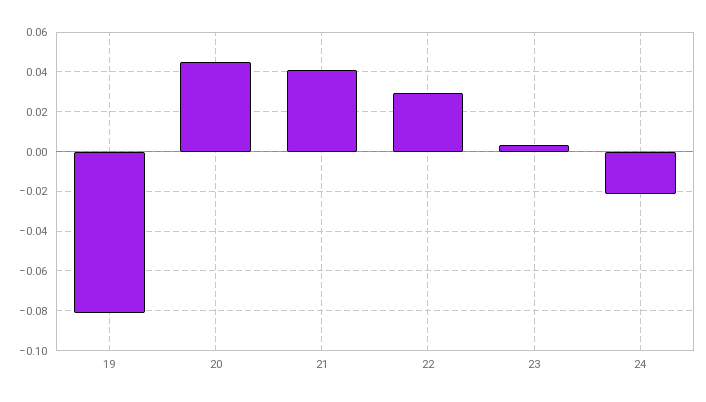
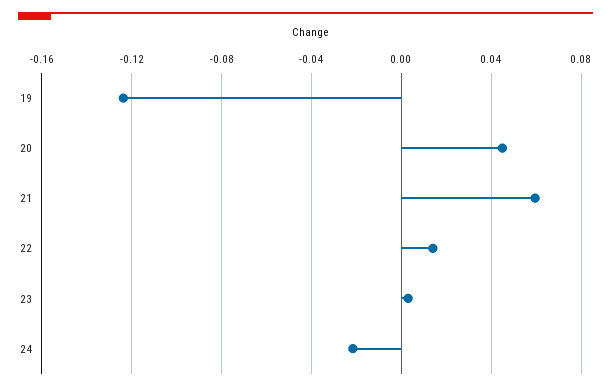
19: -0.08 -> -0.125
21: 0.04 -> 0.06
22: 0.03 -> 0.015

